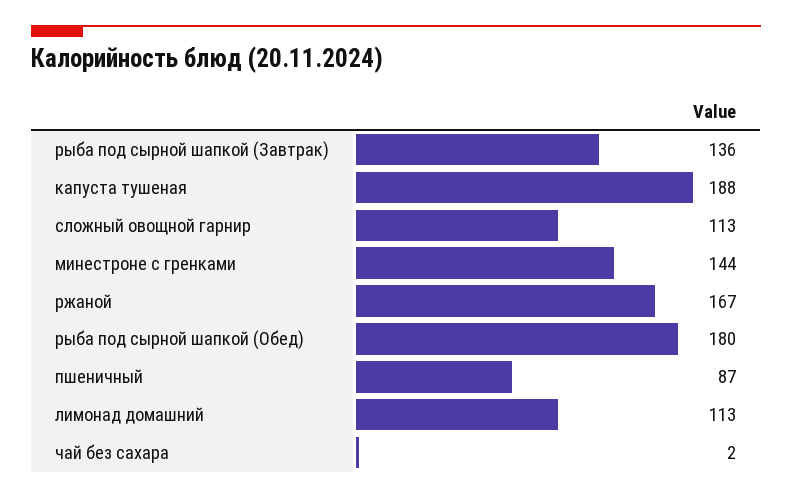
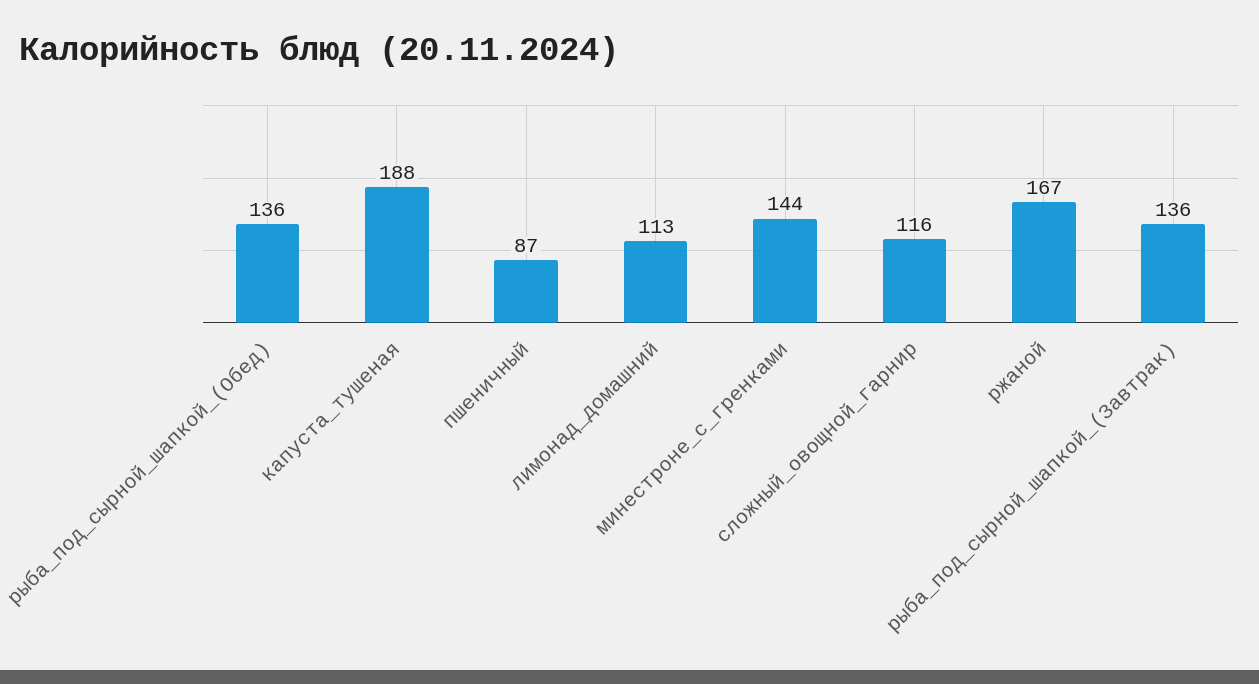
сложный овощной гарнир: 113 -> 116
рыба под сырной шапкой (Обед): 180 -> 136
чай без сахара: 2 -> none

